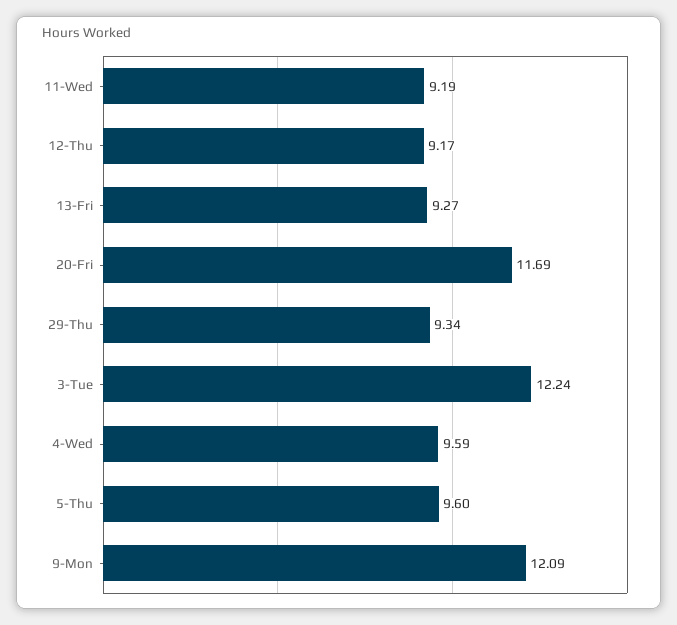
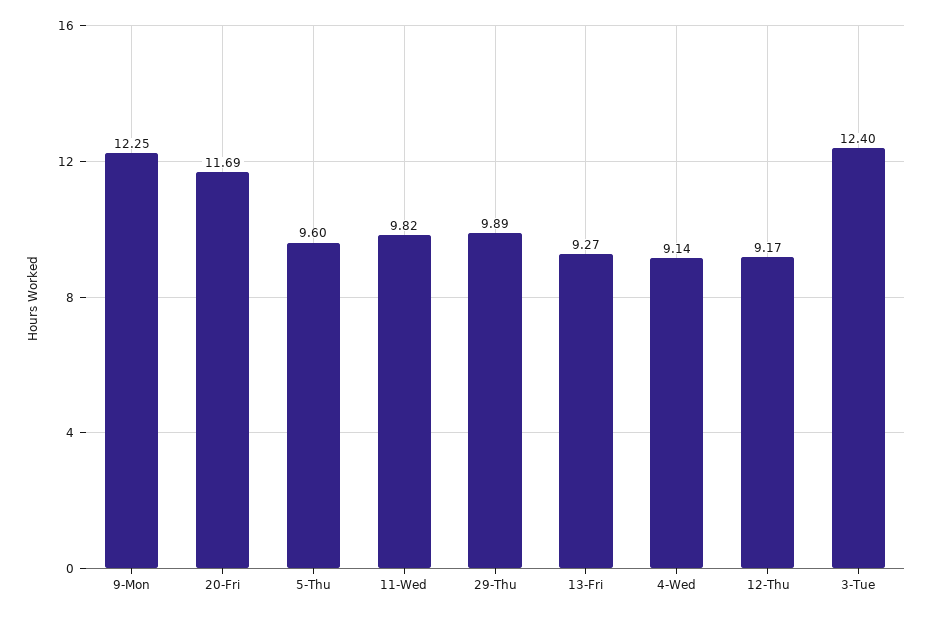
11-Wed: 9.19 -> 9.82
29-Thu: 9.34 -> 9.89
3-Tue: 12.24 -> 12.4
4-Wed: 9.59 -> 9.14
9-Mon: 12.09 -> 12.25

